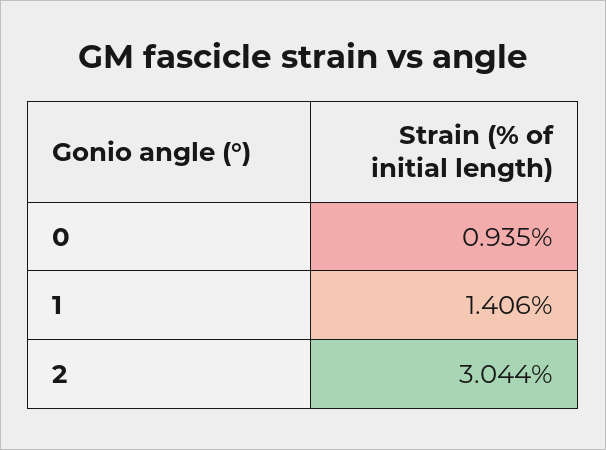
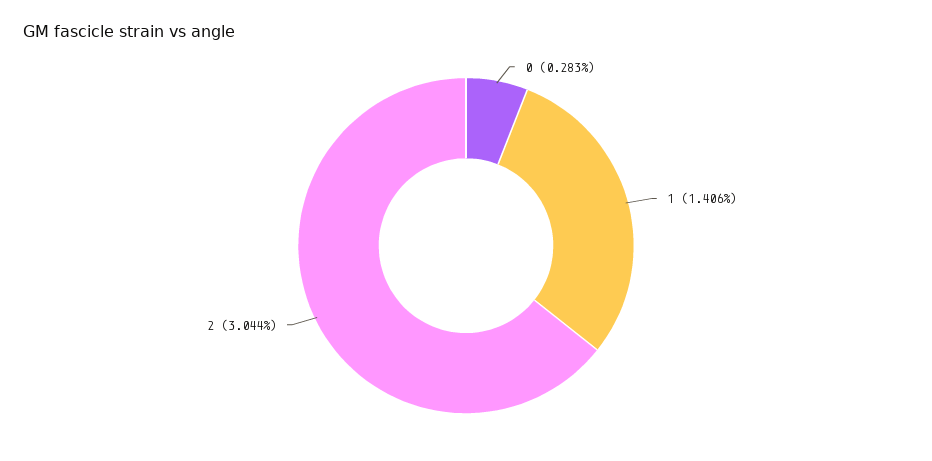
0: 0.935 -> 0.283

